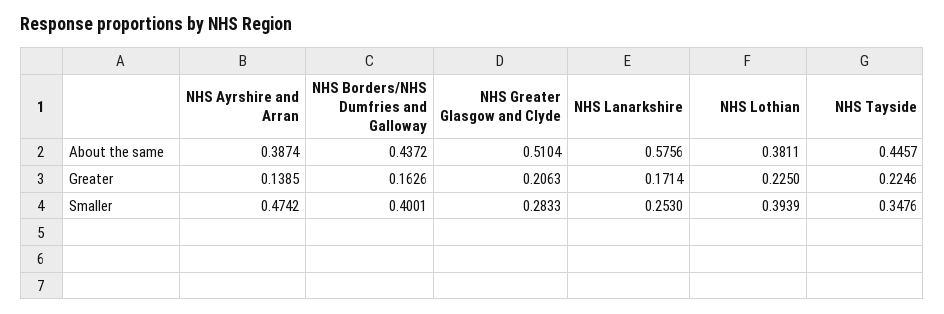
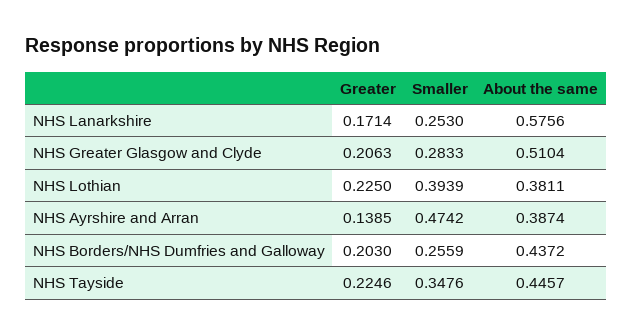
NHS Borders/NHS Dumfries and Galloway, Greater: 0.1626 -> 0.203
NHS Borders/NHS Dumfries and Galloway, Smaller: 0.4001 -> 0.2559

